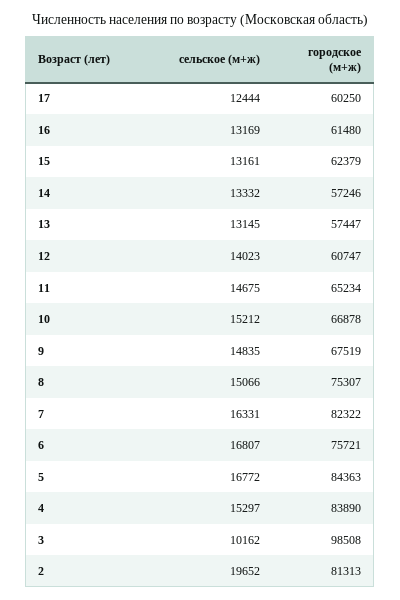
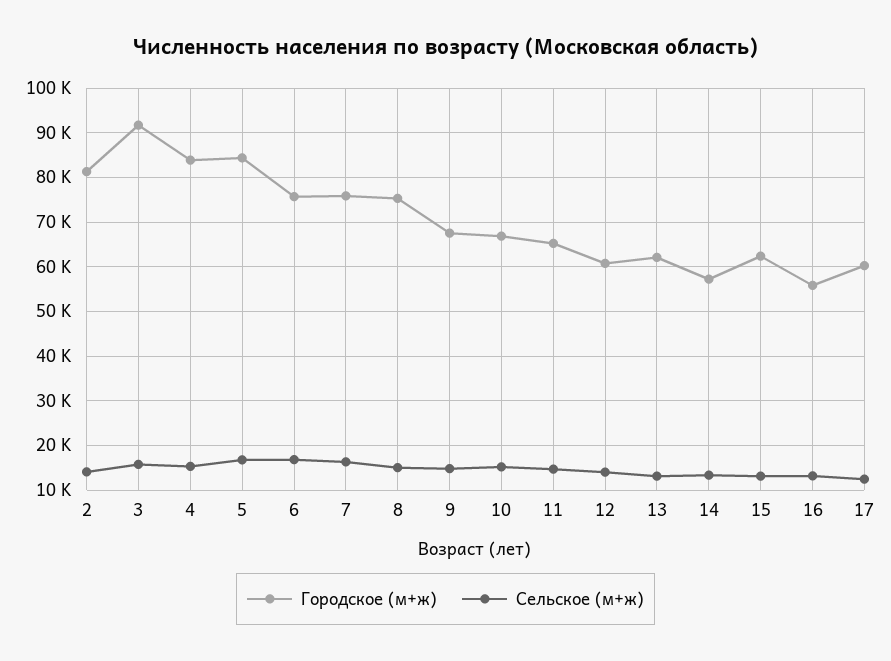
городское (м+ж), 16: 61480 -> 56000
городское (м+ж), 13: 57447 -> 62000
городское (м+ж), 7: 82322 -> 76000
сельское (м+ж), 3: 10162 -> 16000
городское (м+ж), 3: 98508 -> 92000
сельское (м+ж), 2: 19652 -> 14000

